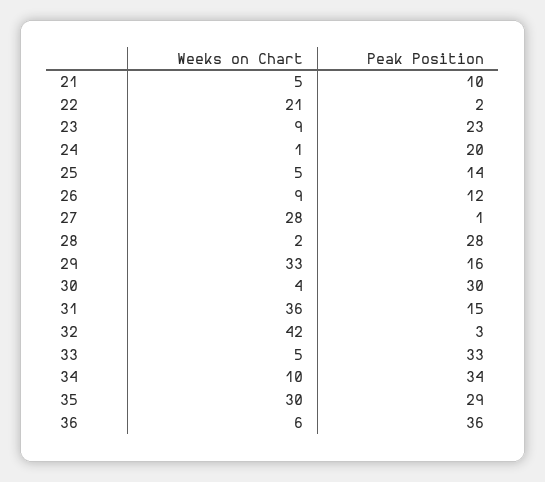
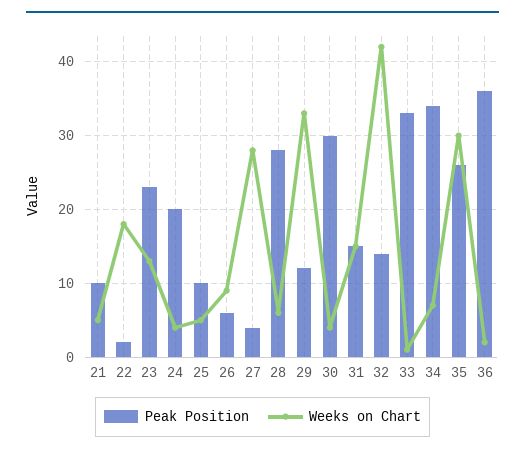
Weeks on Chart, 22: 21 -> 18
Weeks on Chart, 23: 9 -> 13
Weeks on Chart, 24: 1 -> 4
Peak Position, 25: 14 -> 10
Peak Position, 26: 12 -> 6
Peak Position, 27: 1 -> 4
Weeks on Chart, 28: 2 -> 6
Peak Position, 29: 16 -> 12
Weeks on Chart, 31: 36 -> 15
Peak Position, 32: 3 -> 14
Weeks on Chart, 33: 5 -> 1
Weeks on Chart, 34: 10 -> 7
Peak Position, 35: 29 -> 26
Weeks on Chart, 36: 6 -> 2

